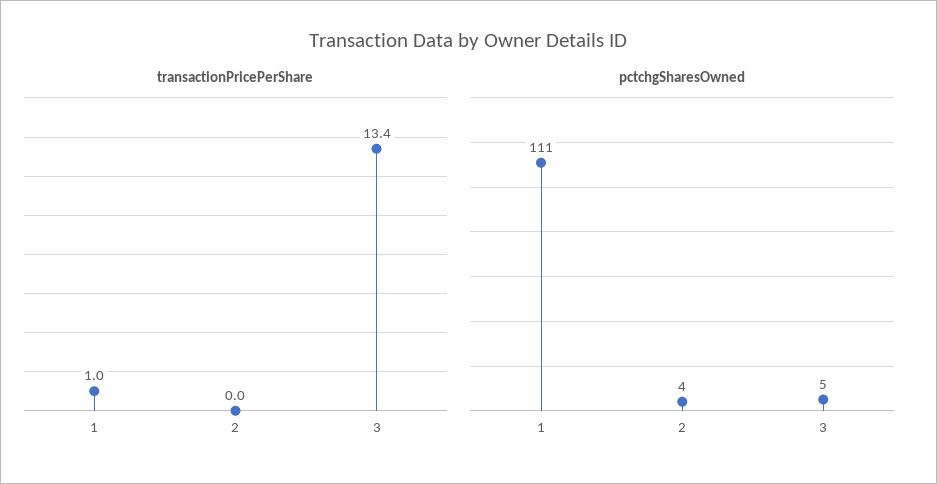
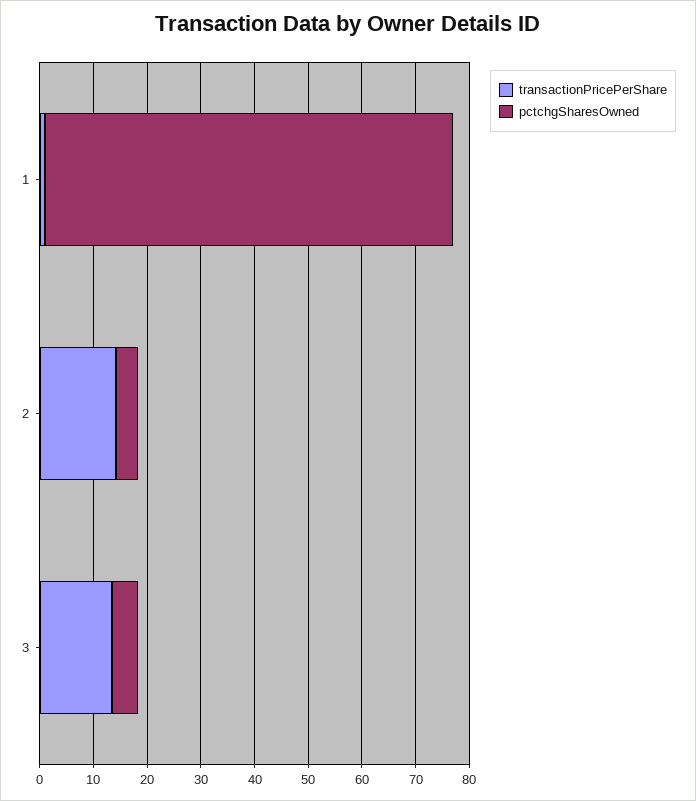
transactionPricePerShare, 2: 0 -> 14
pctchgSharesOwned, 1: 111 -> 76

